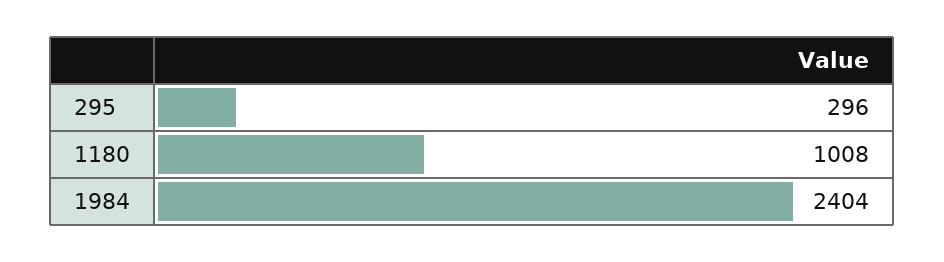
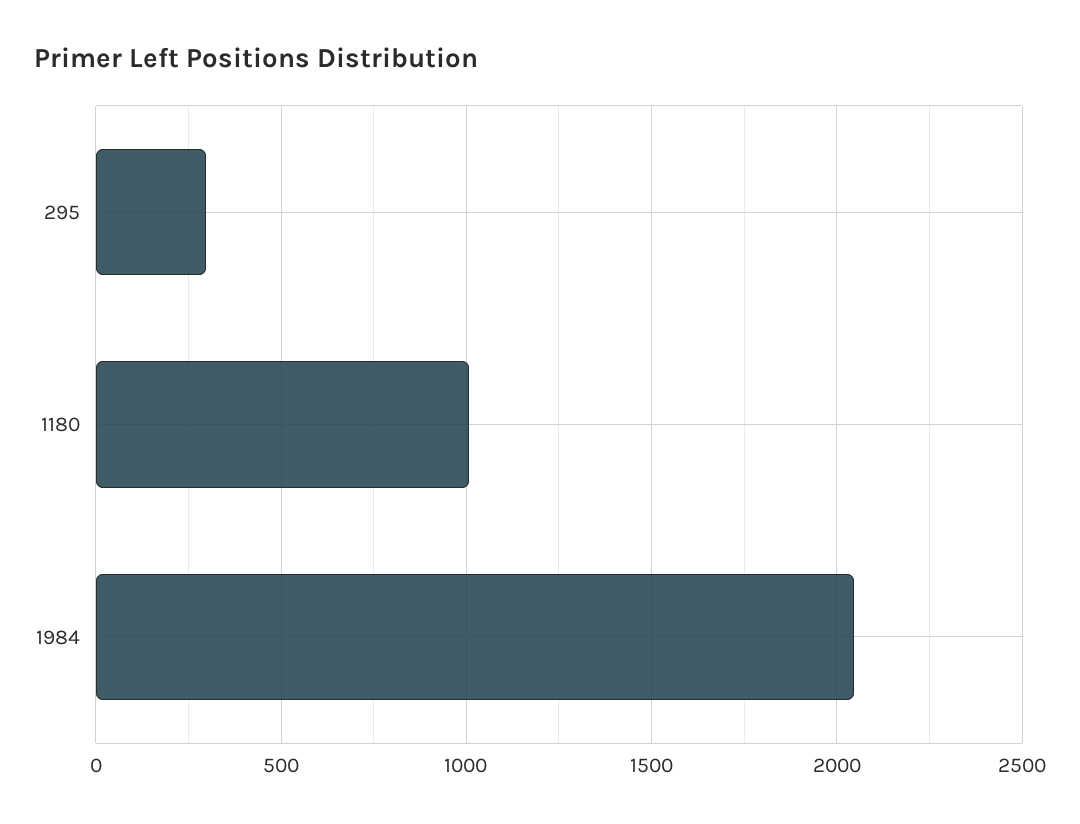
1984: 2404 -> 2050

